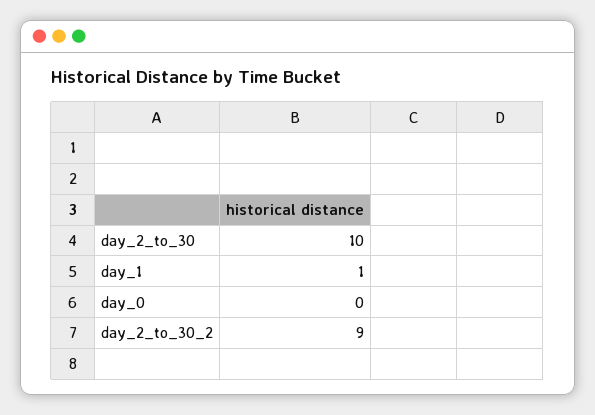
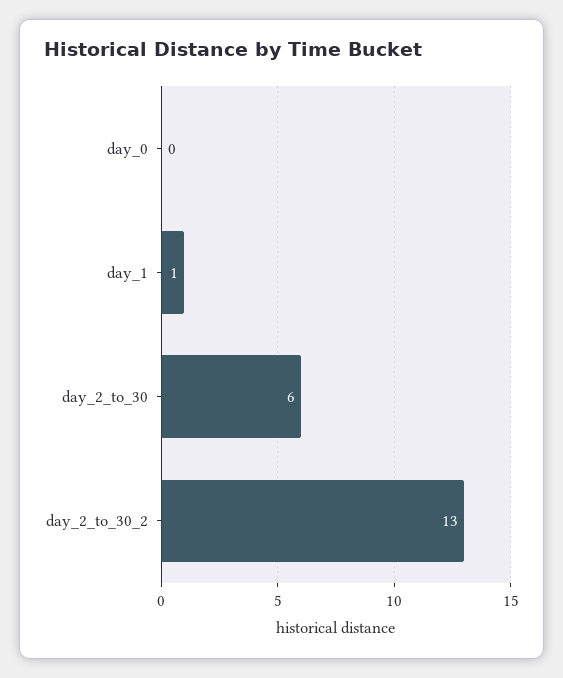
day_2_to_30: 10 -> 6
day_2_to_30_2: 9 -> 13

